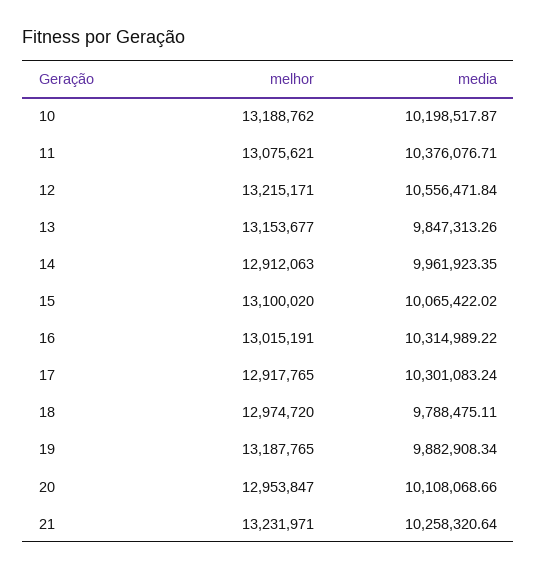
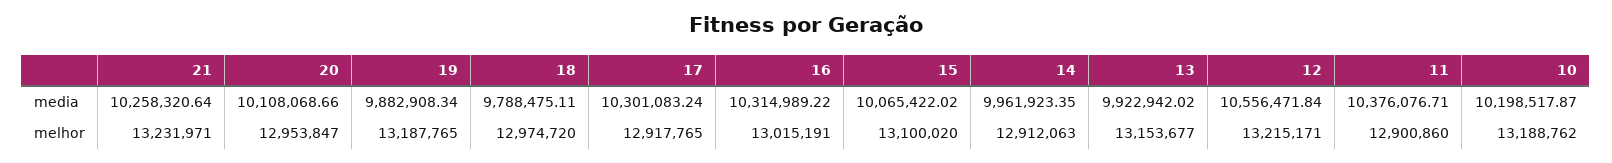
melhor, 11: 13075621 -> 12900860
media, 13: 9847313.26 -> 9922942.02

